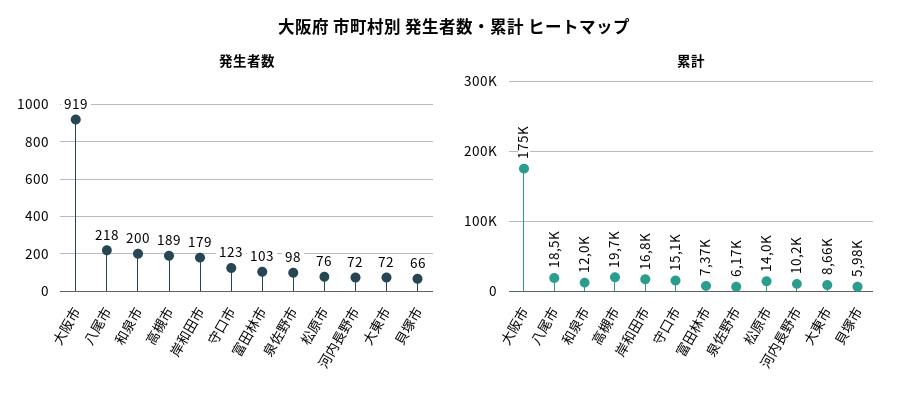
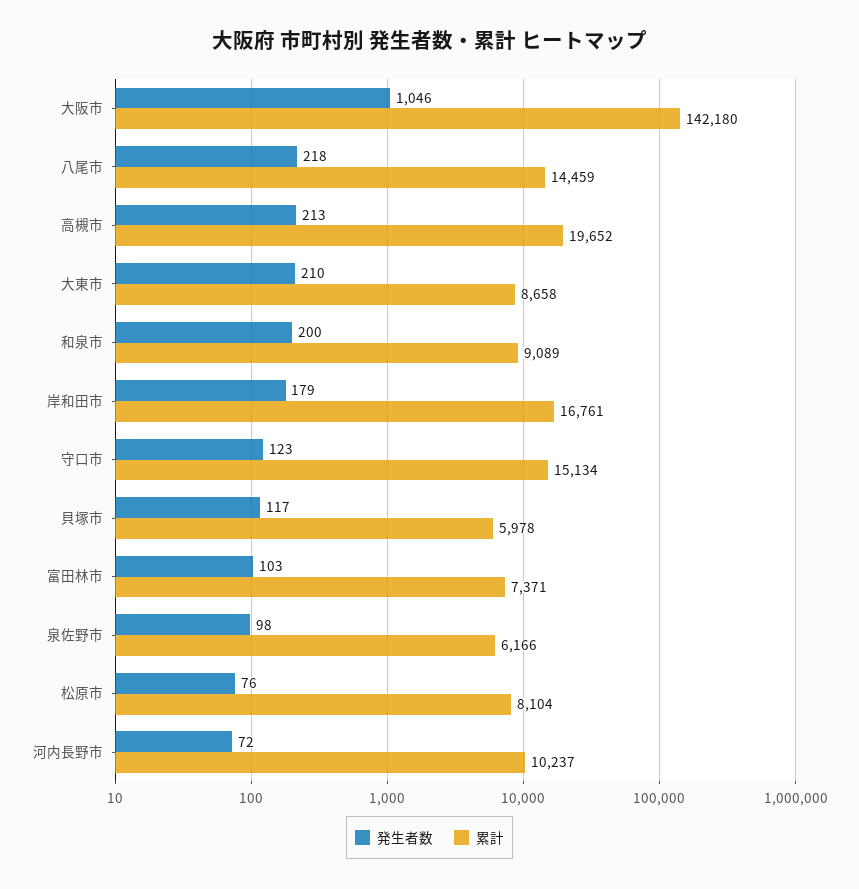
発生者数, 大阪市: 919 -> 1046
発生者数, 高槻市: 189 -> 213
発生者数, 大東市: 72 -> 210
発生者数, 貝塚市: 66 -> 117
累計, 大阪市: 175000 -> 142180
累計, 八尾市: 18500 -> 14459
累計, 和泉市: 12000 -> 9089
累計, 松原市: 14000 -> 8104

